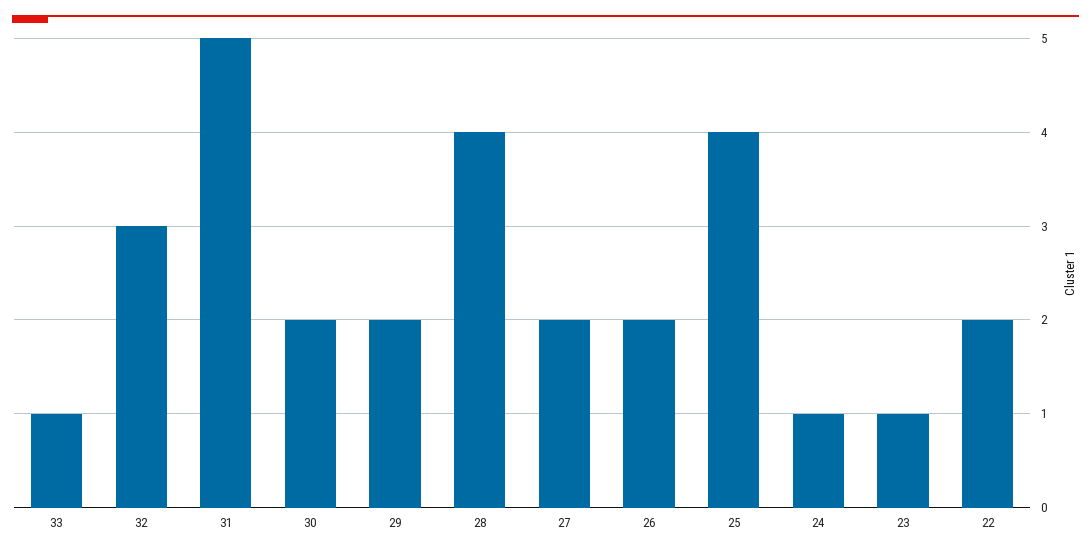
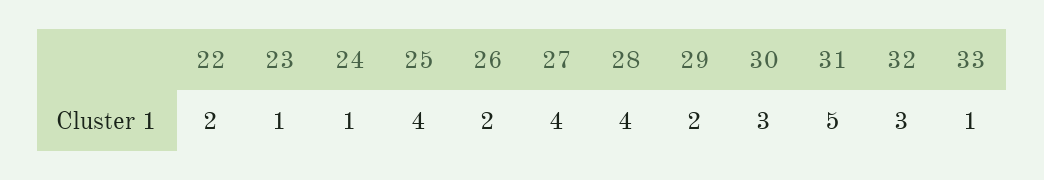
30: 2 -> 3
27: 2 -> 4

